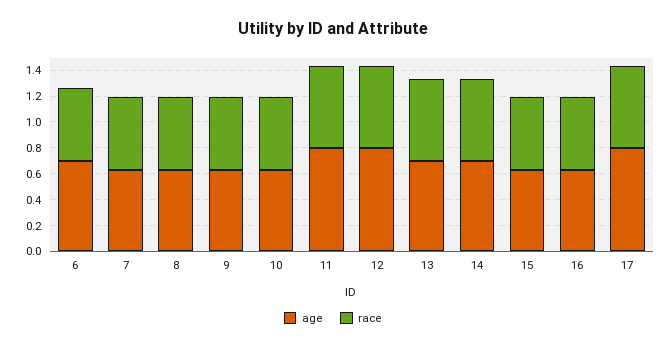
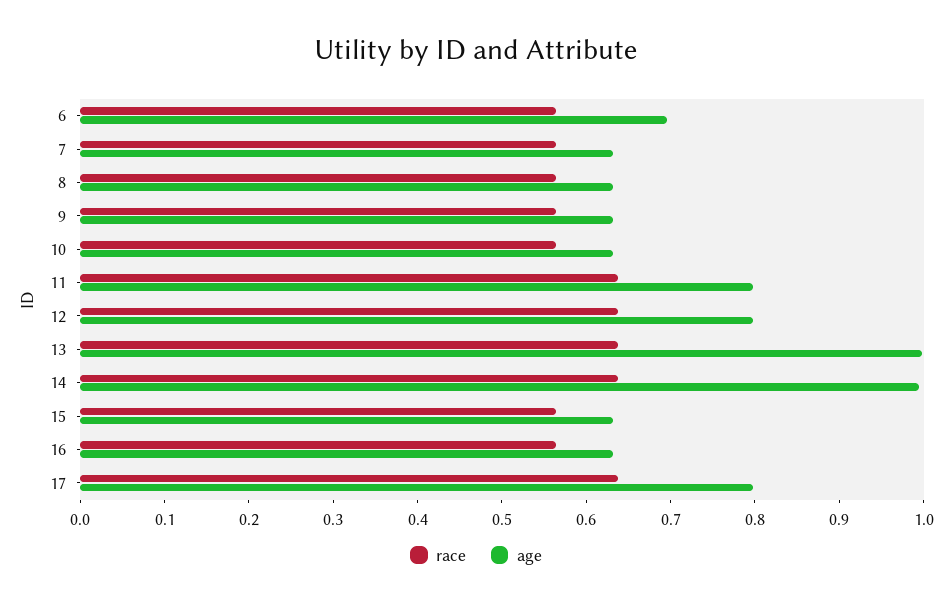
age, 13: 0.7 -> 1
age, 14: 0.7 -> 1

